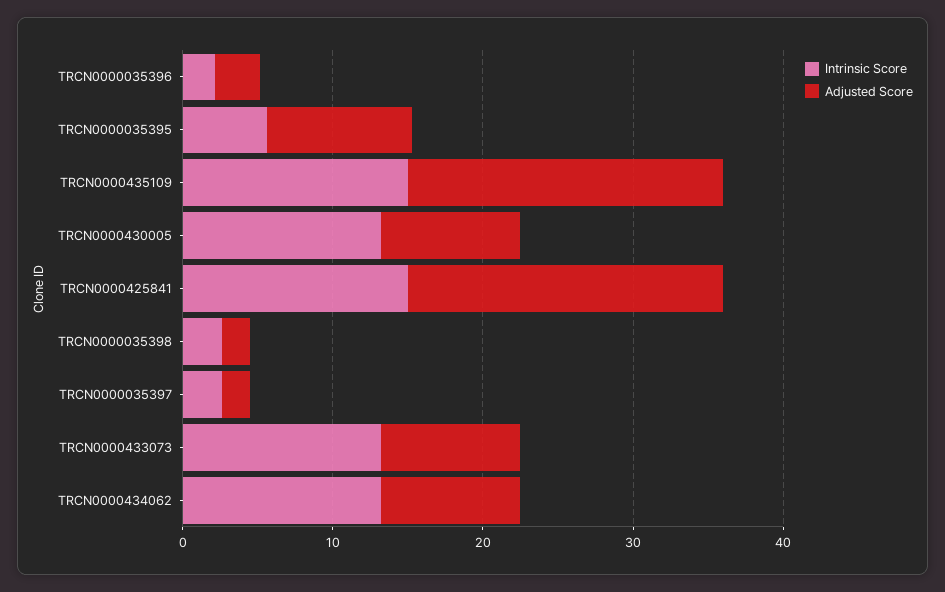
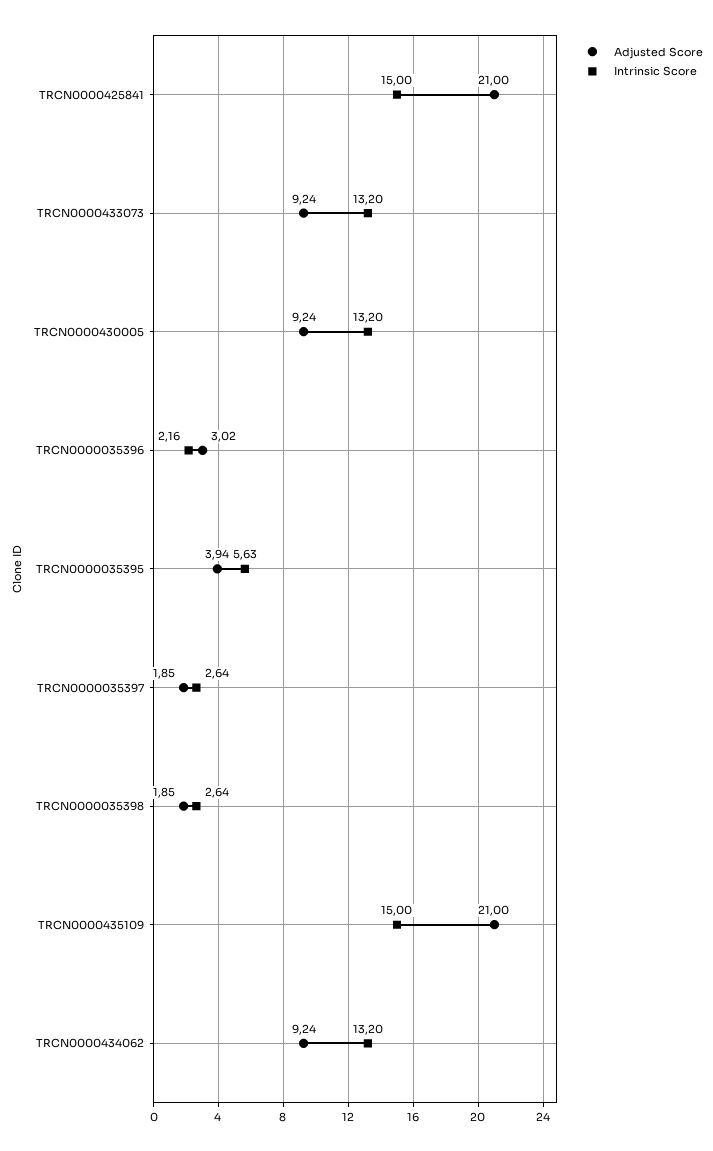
Adjusted Score, TRCN0000035395: 10 -> 3.94

